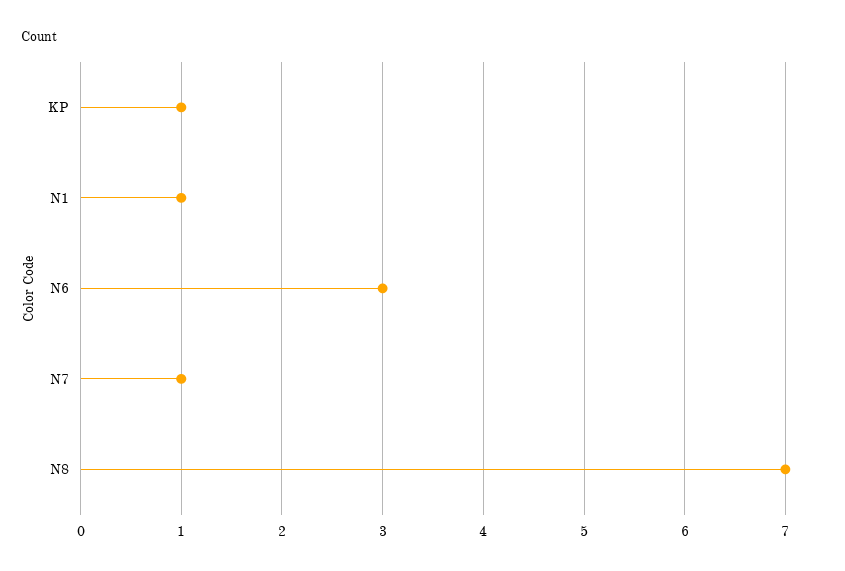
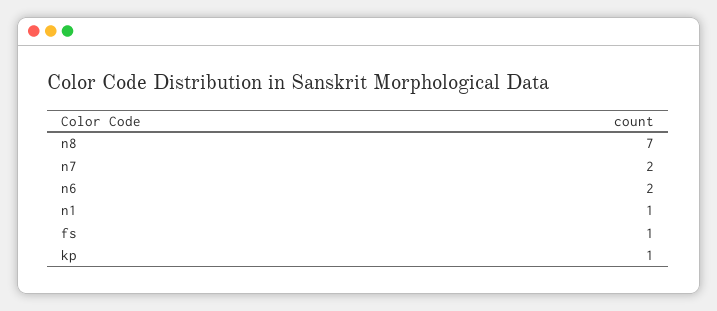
N6: 3 -> 2
N7: 1 -> 2
fs: none -> 1

